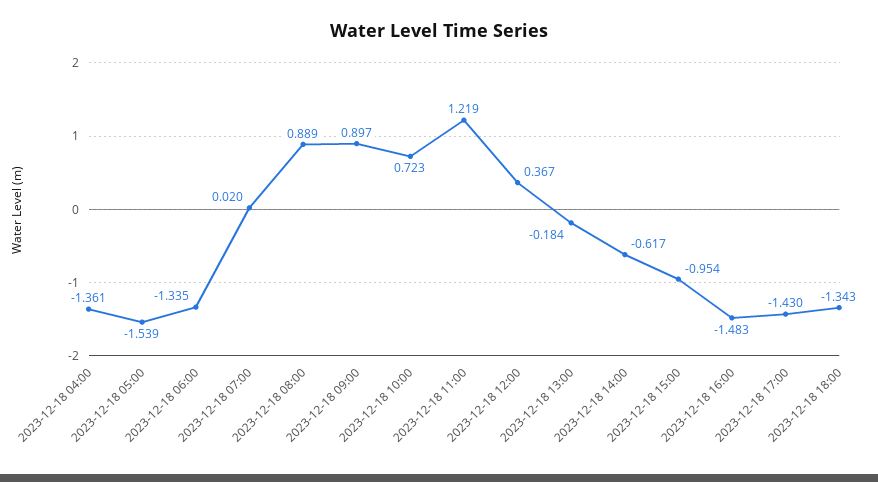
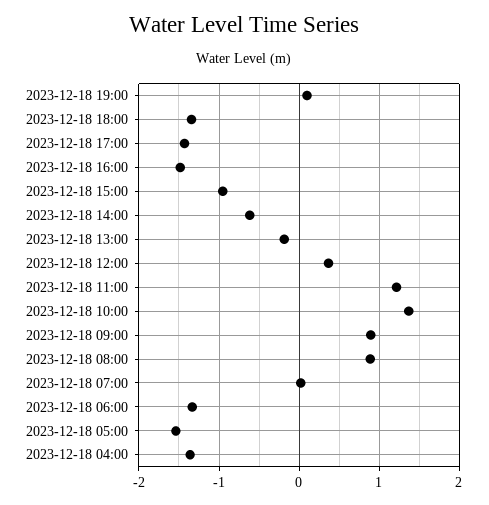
2023-12-18 10:00: 0.723 -> 1.4
2023-12-18 19:00: none -> 0.1

